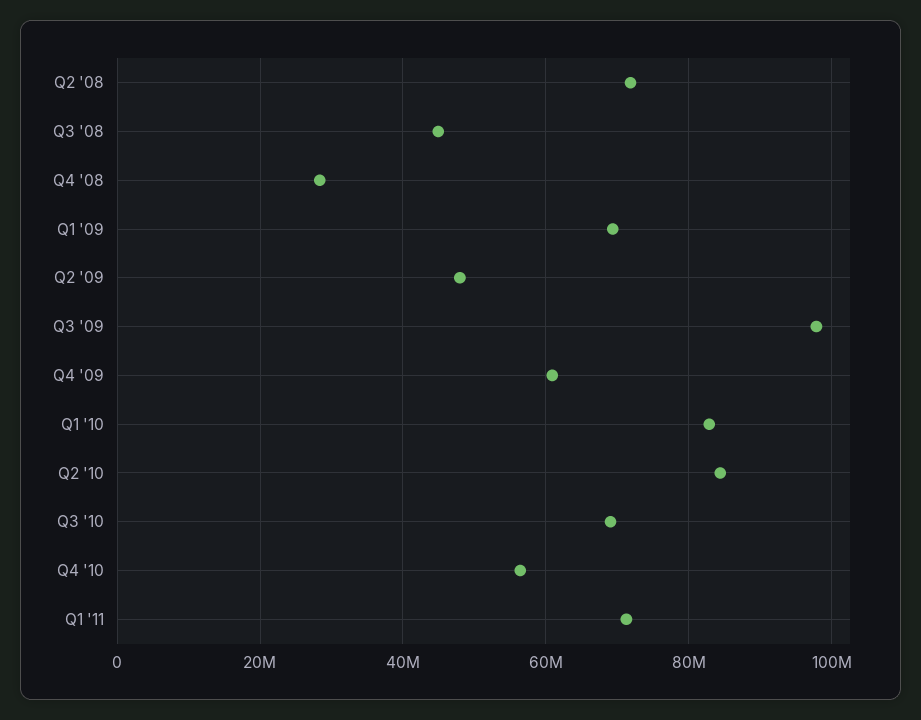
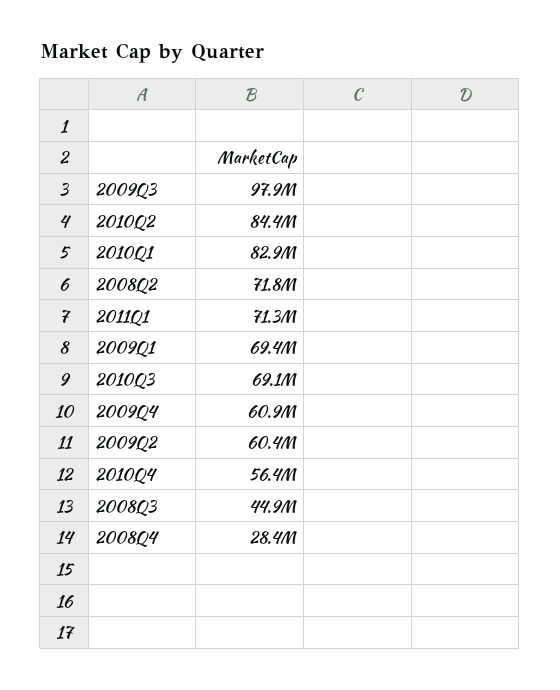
Q2 '09: 48000000 -> 60400000

